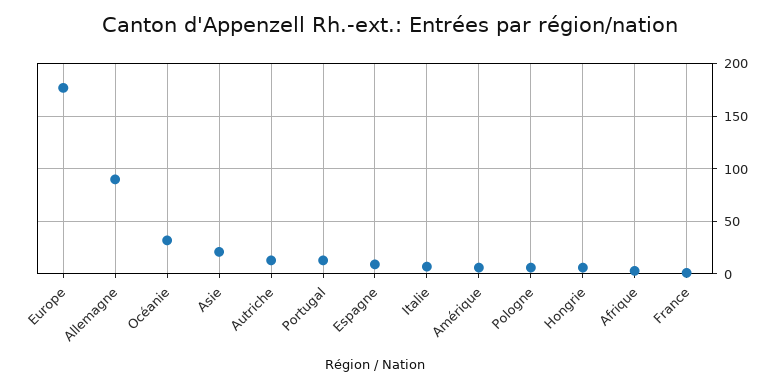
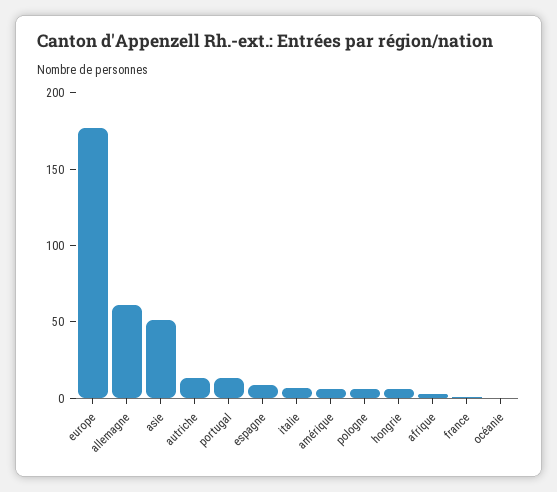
Allemagne: 90 -> 60
Océanie: 30 -> 0
Asie: 20 -> 50

